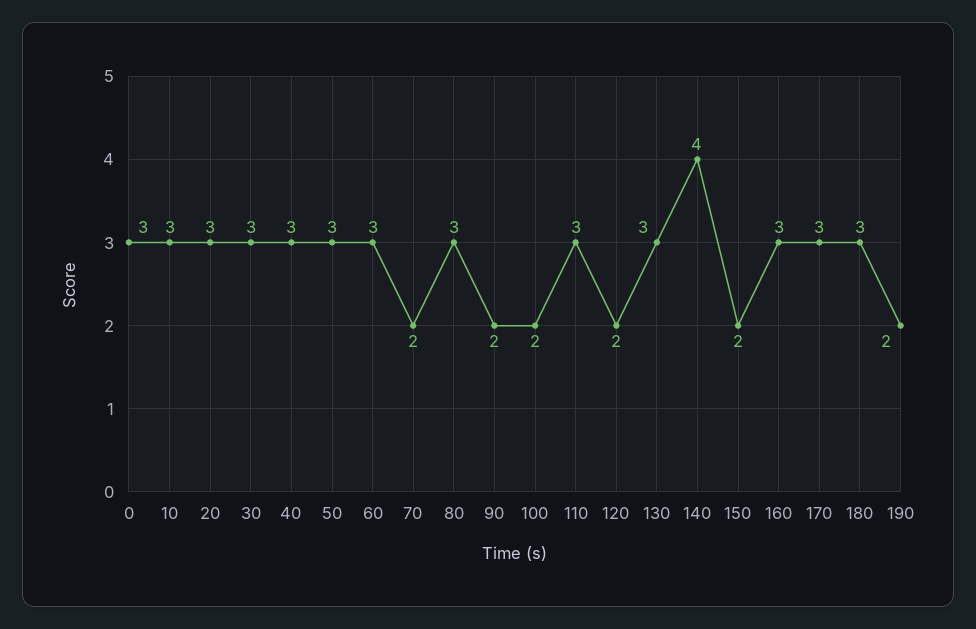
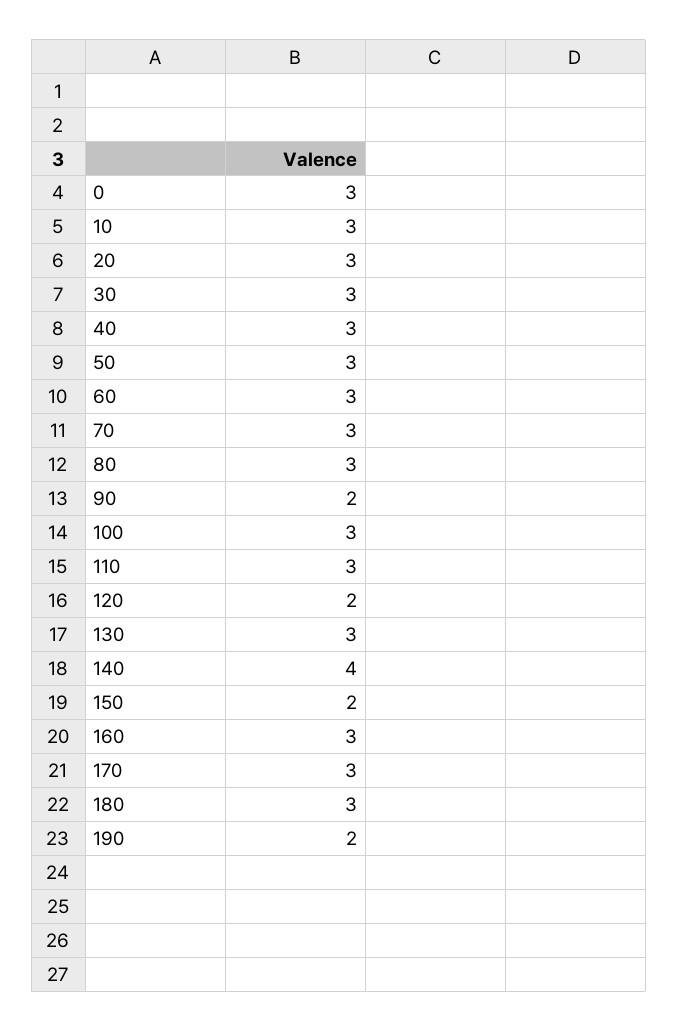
70: 2 -> 3
100: 2 -> 3

